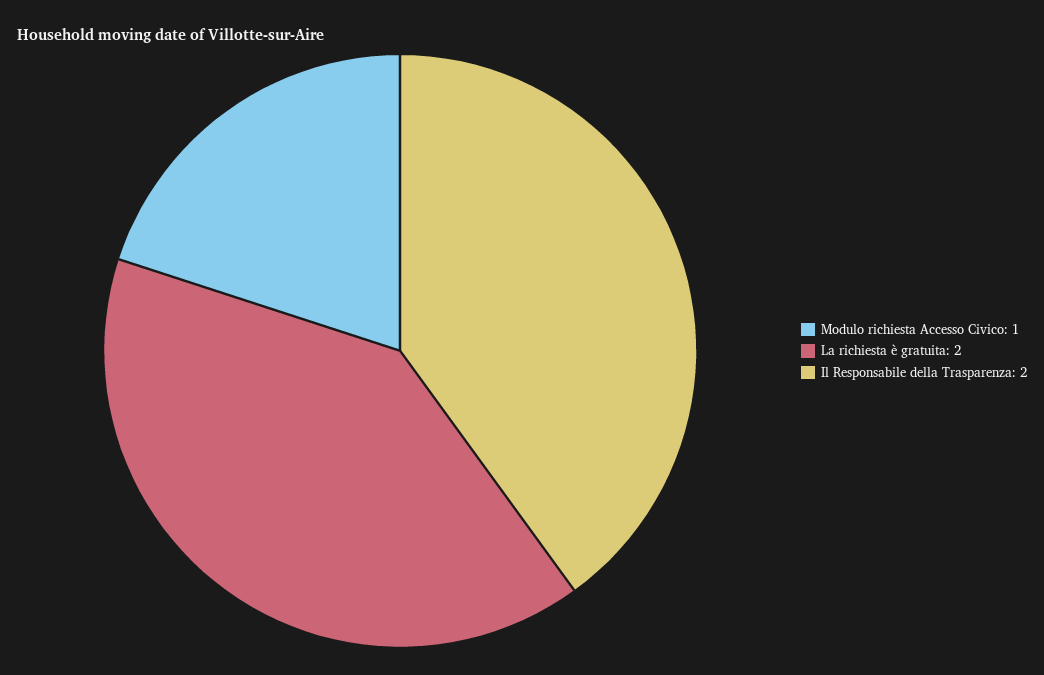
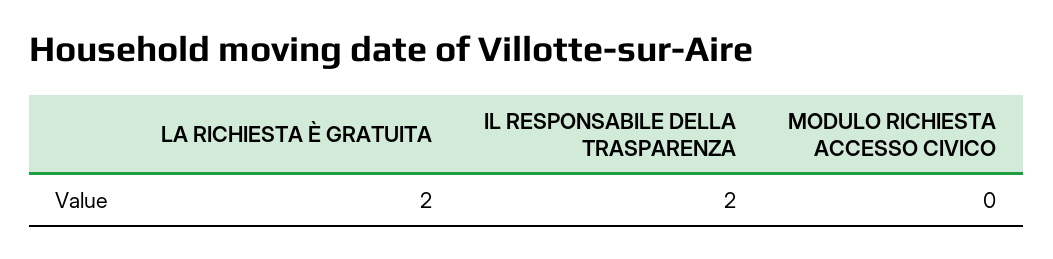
Modulo richiesta Accesso Civico: 1 -> 0

